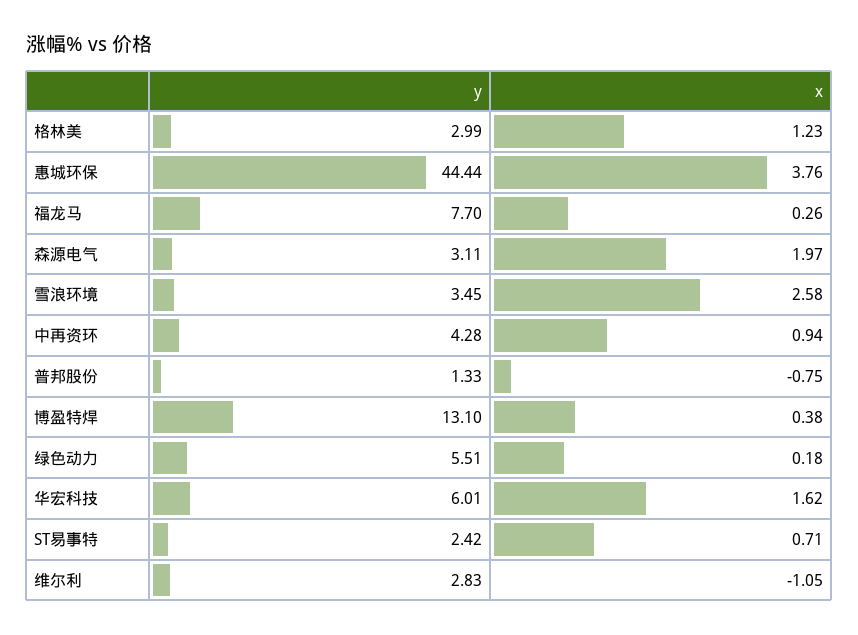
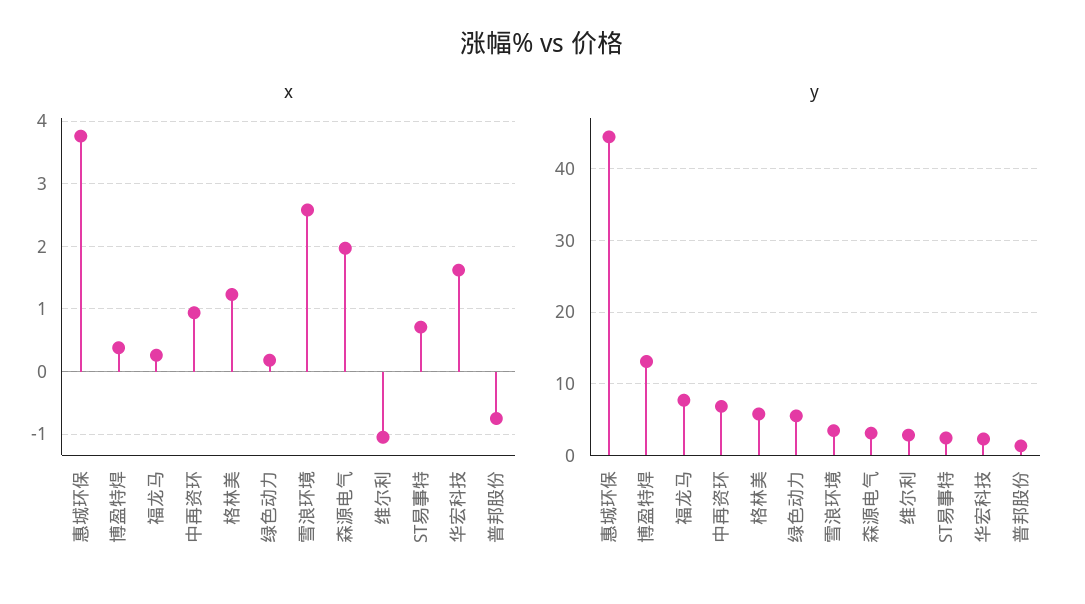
y, 格林美: 2.99 -> 6
y, 中再资环: 4.28 -> 7
y, 华宏科技: 6.01 -> 2

